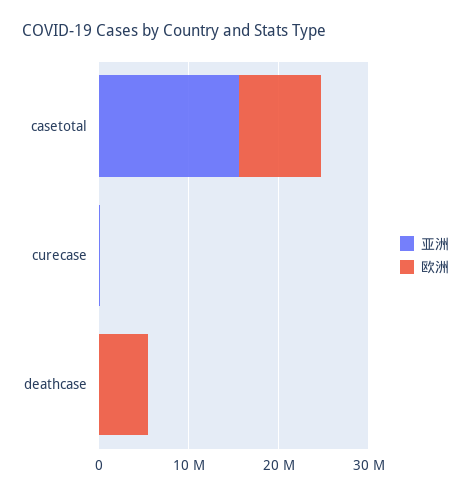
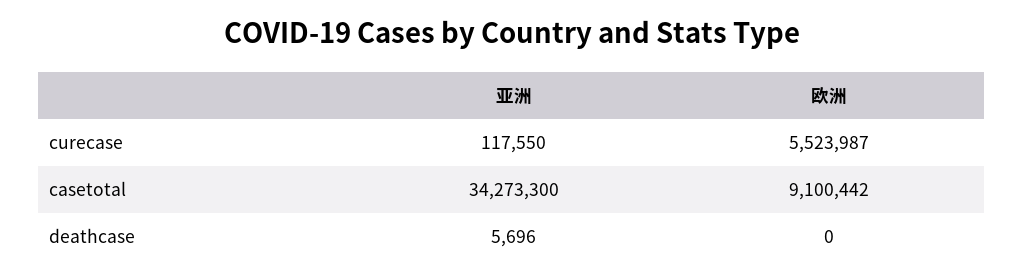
亚洲, casetotal: 16000000 -> 34273300
欧洲, curecase: 0 -> 5523987
欧洲, deathcase: 6000000 -> 0

